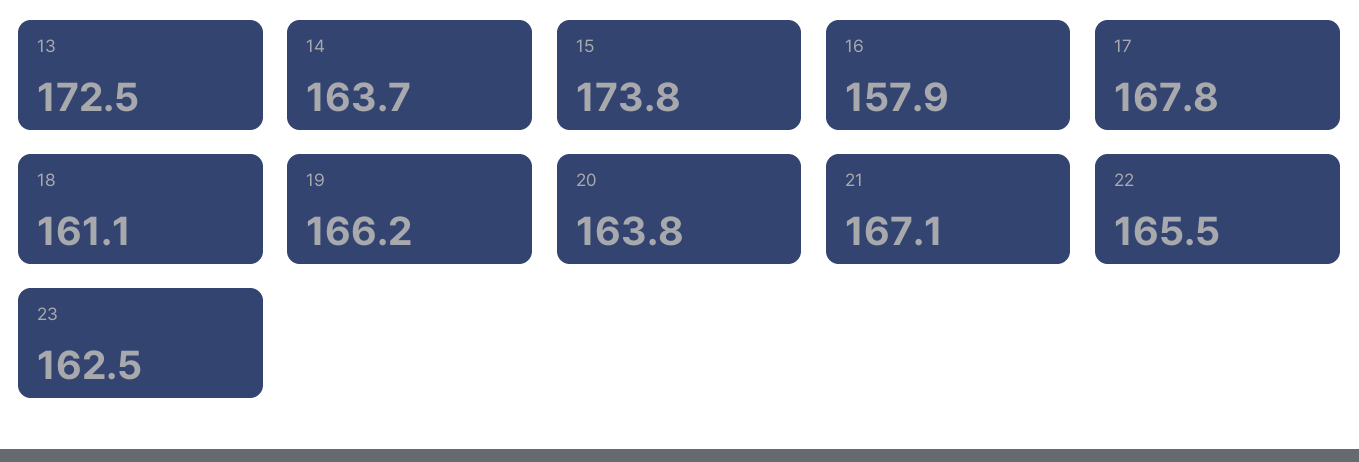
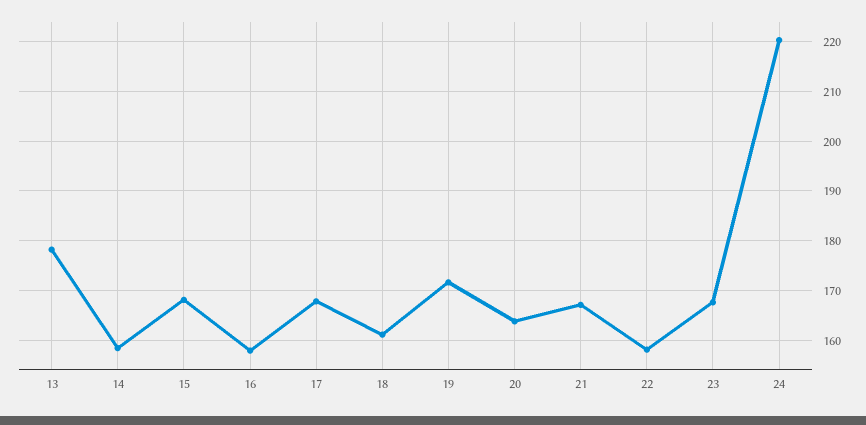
13: 172.5 -> 178
14: 163.7 -> 158
15: 173.8 -> 168
19: 166.2 -> 172
22: 165.5 -> 158
23: 162.5 -> 168
24: none -> 220

